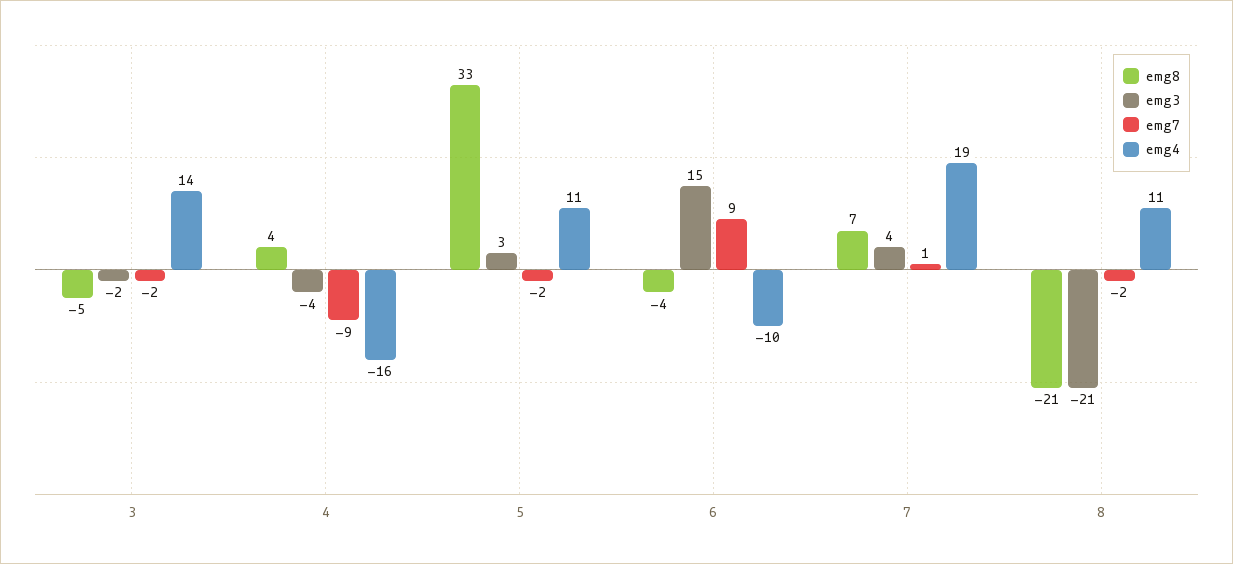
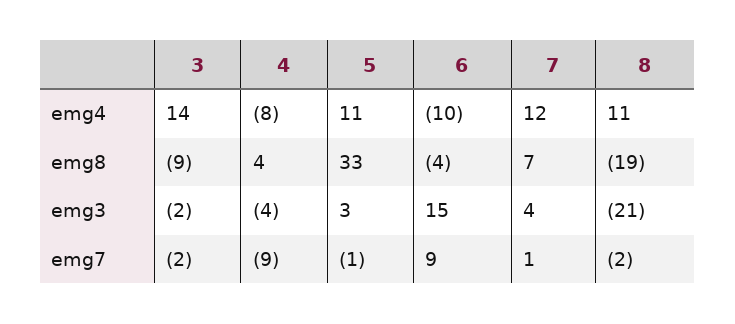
emg8, 3: -5 -> -9
emg4, 4: -16 -> -8
emg7, 5: -2 -> -1
emg4, 7: 19 -> 12
emg8, 8: -21 -> -19

